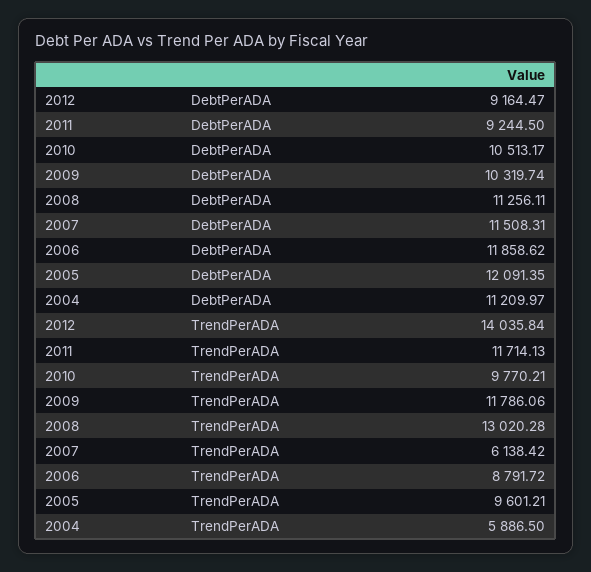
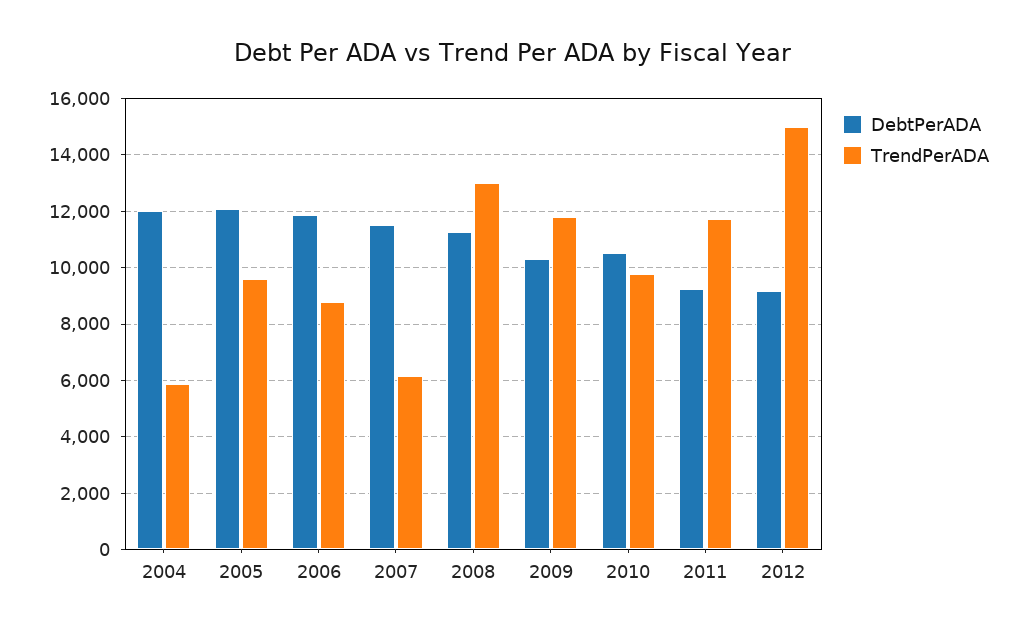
DebtPerADA, 2004: 11209.97 -> 12000
TrendPerADA, 2012: 14035.84 -> 15000

